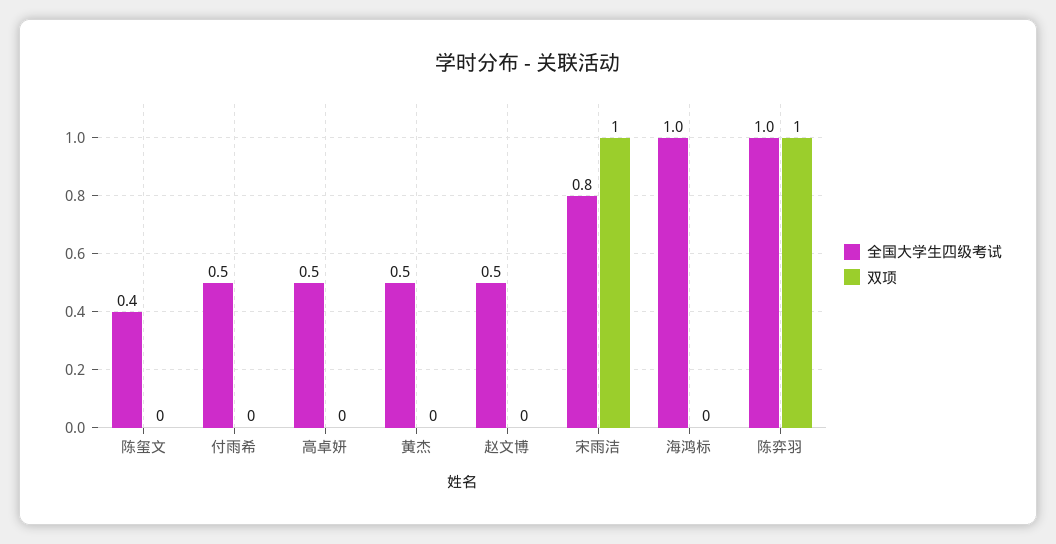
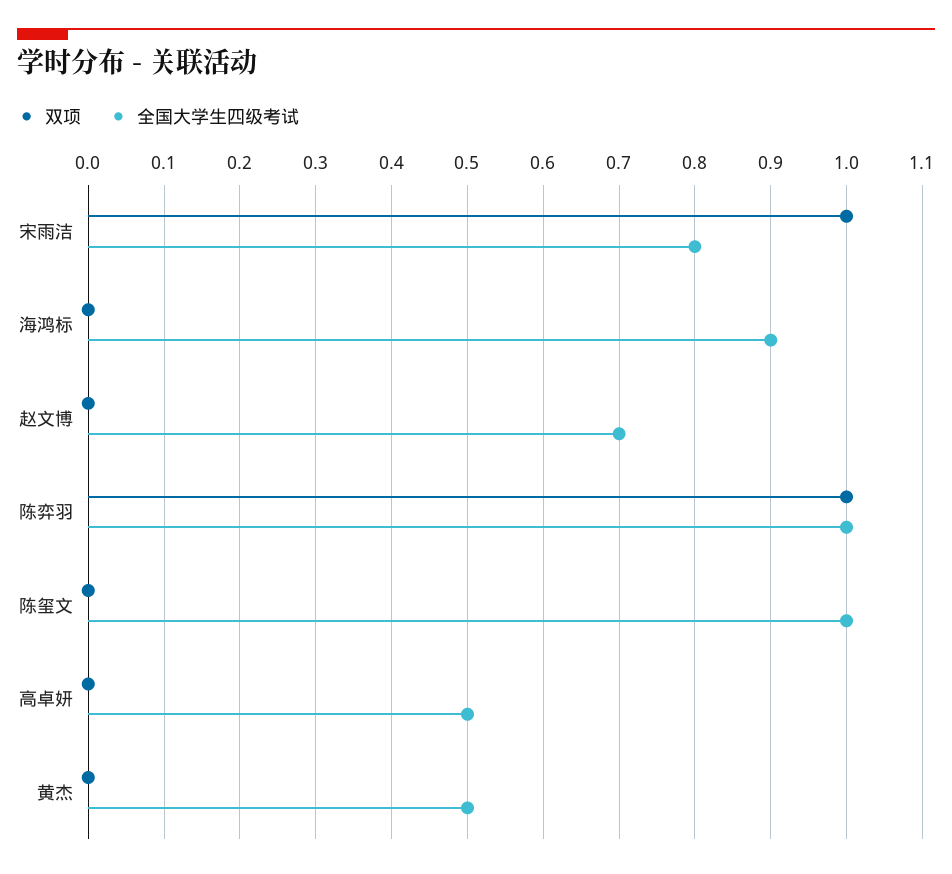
全国大学生四级考试, 陈玺文: 0.4 -> 1
全国大学生四级考试, 付雨希: 0.5 -> none
双项, 付雨希: 0 -> none
全国大学生四级考试, 赵文博: 0.5 -> 0.7
全国大学生四级考试, 海鸿标: 1 -> 0.9

